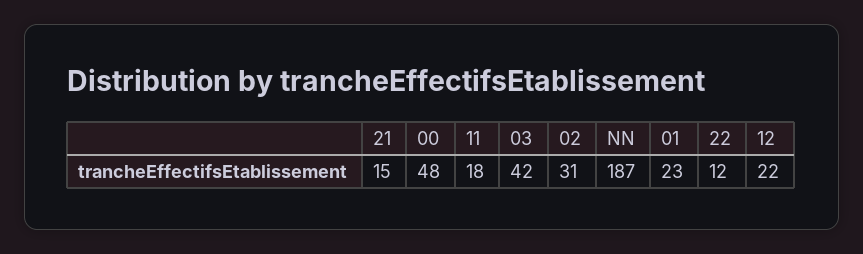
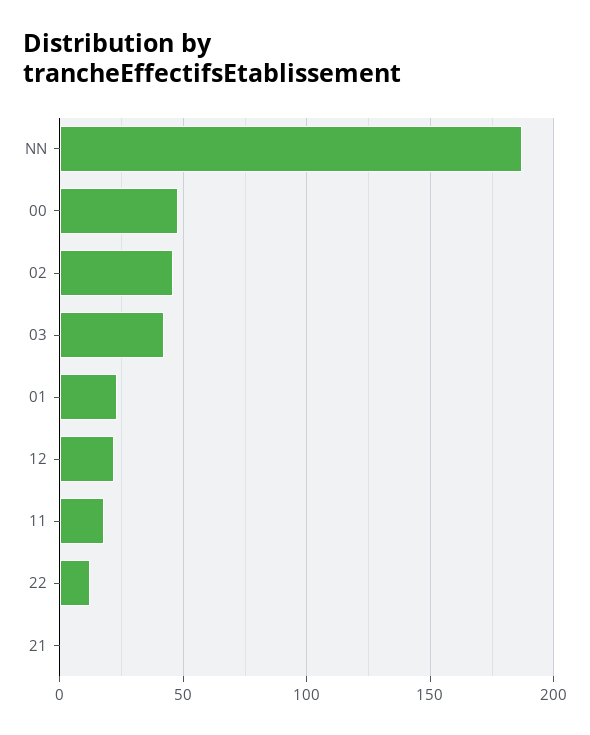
21: 15 -> 0
02: 31 -> 45

